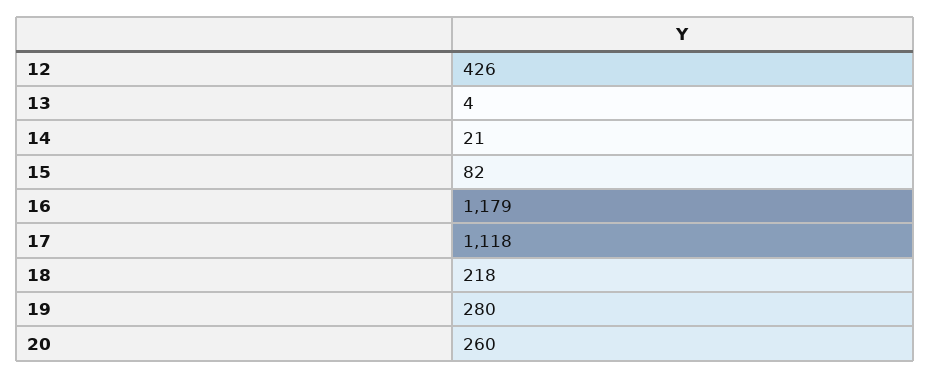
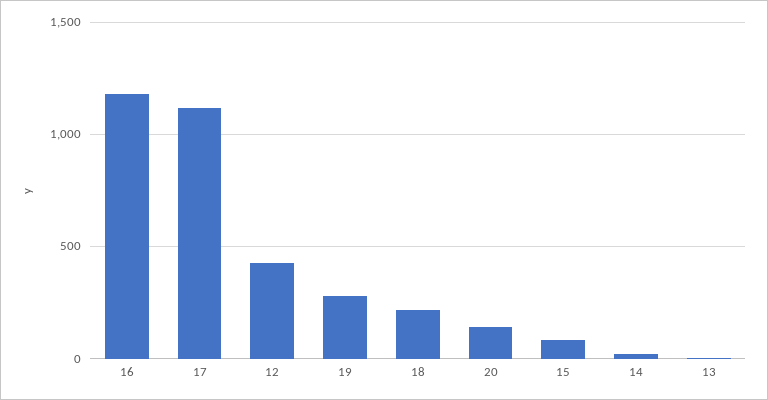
20: 260 -> 150

